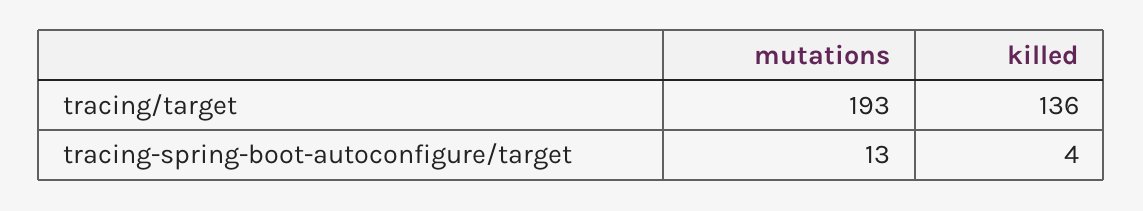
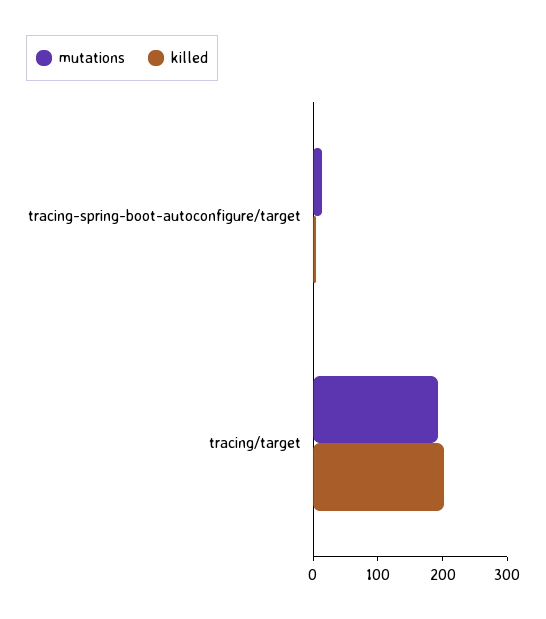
killed, tracing/target: 136 -> 200

